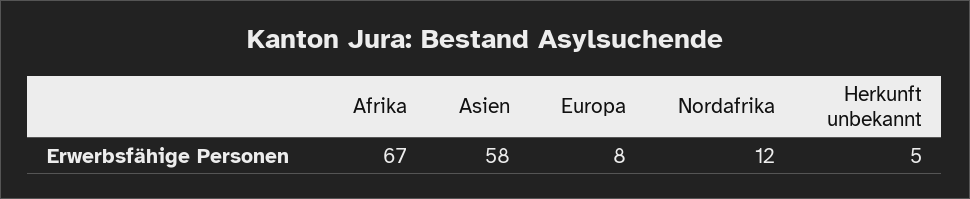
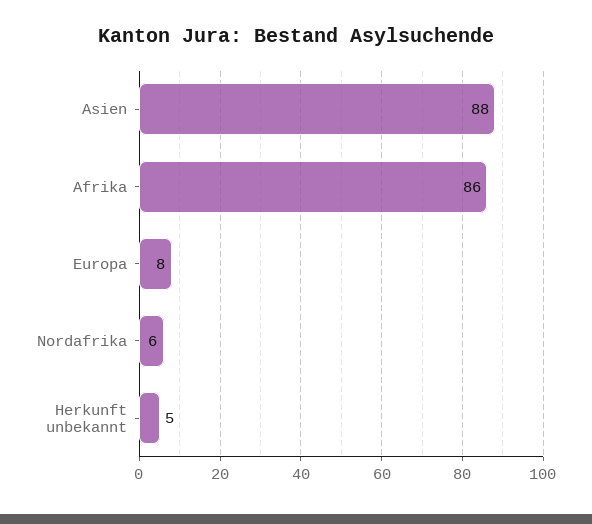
Afrika: 67 -> 86
Asien: 58 -> 88
Nordafrika: 12 -> 6

